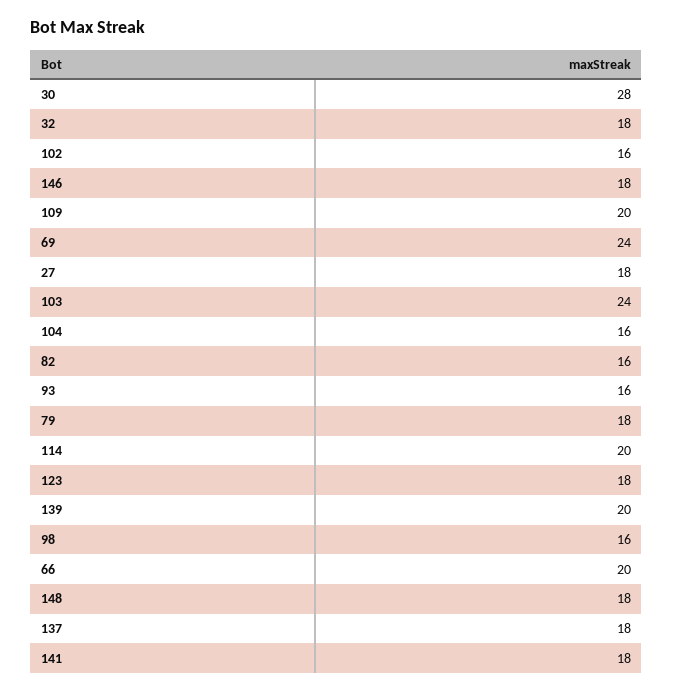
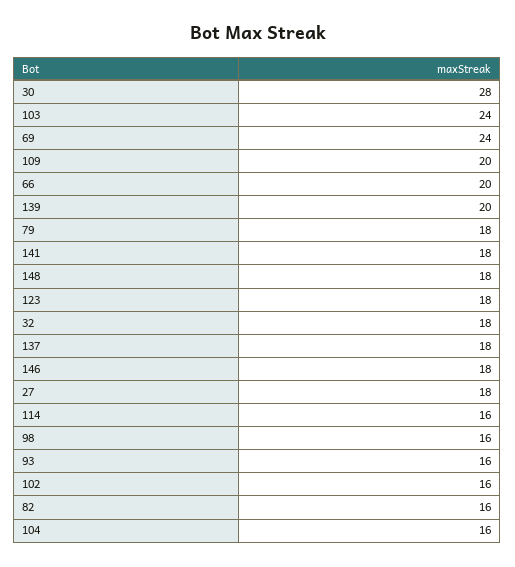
114: 20 -> 16

